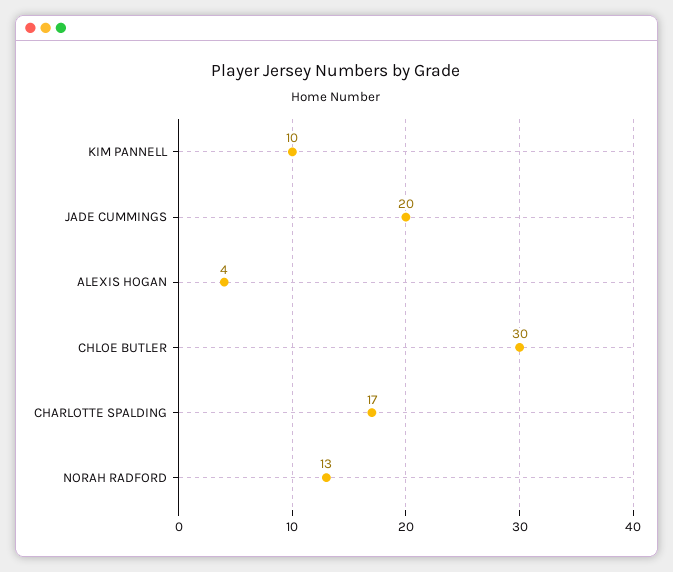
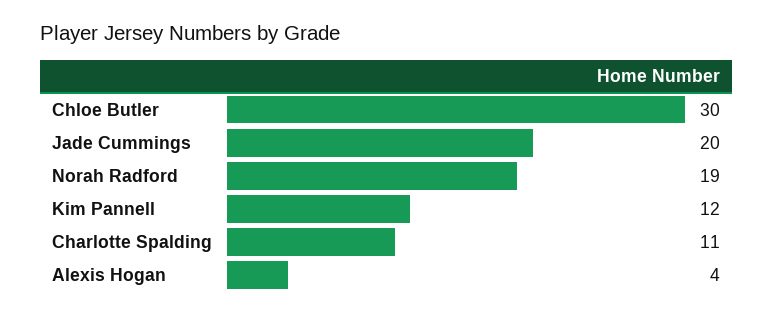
KIM PANNELL: 10 -> 12
CHARLOTTE SPALDING: 17 -> 11
NORAH RADFORD: 13 -> 19

